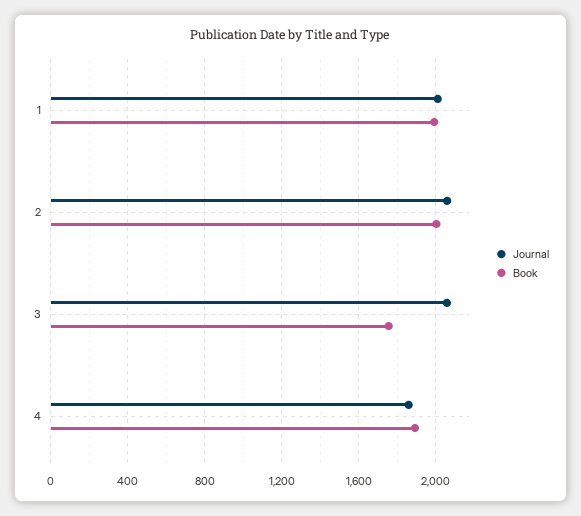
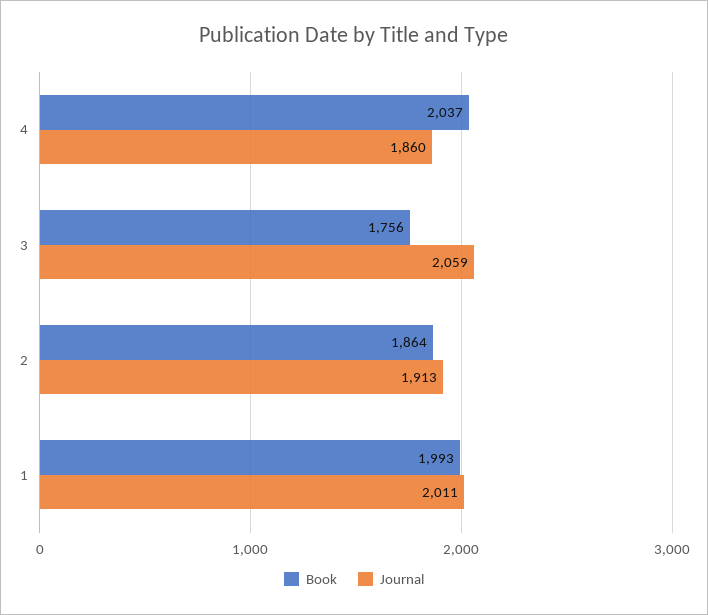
Journal, 2: 2050 -> 1913
Book, 2: 2000 -> 1864
Book, 4: 1900 -> 2037

